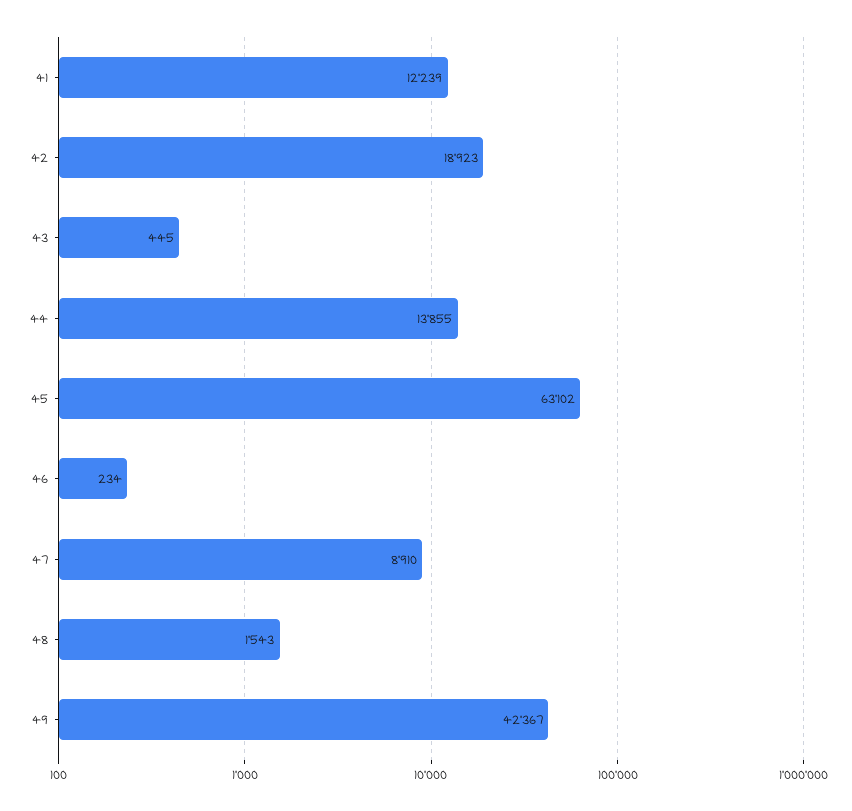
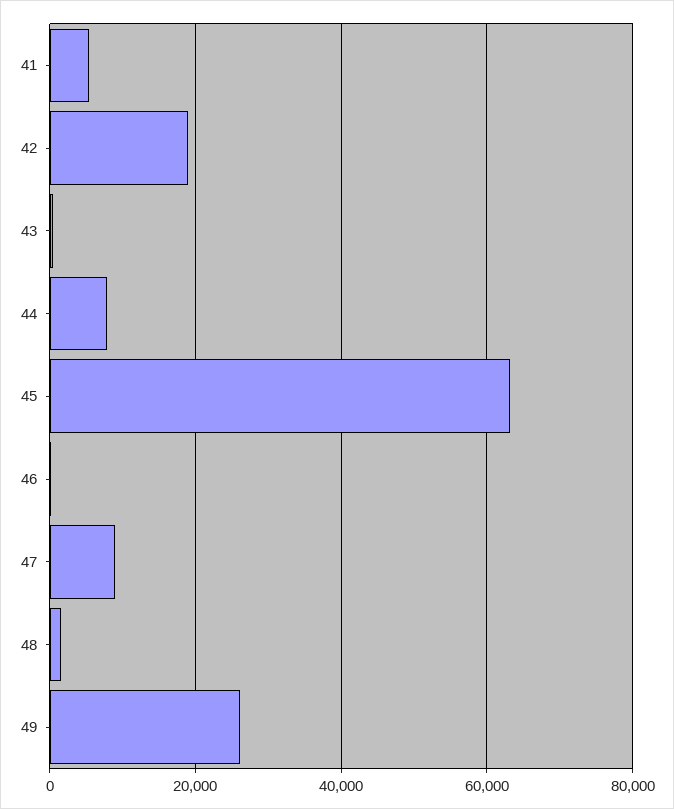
41: 12239 -> 6000
44: 13855 -> 8000
49: 42367 -> 26000

